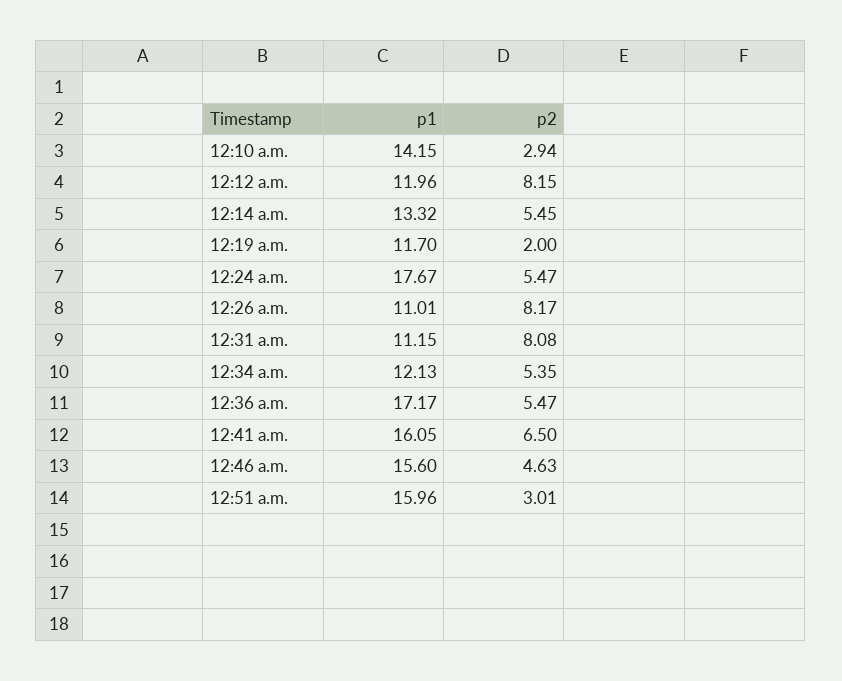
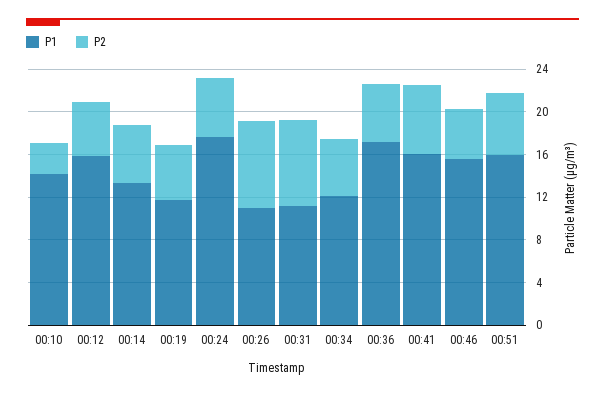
p1, 12:12 a.m.: 11.96 -> 16
p2, 12:12 a.m.: 8.15 -> 5
p2, 12:19 a.m.: 2 -> 5
p2, 12:51 a.m.: 3.01 -> 6

